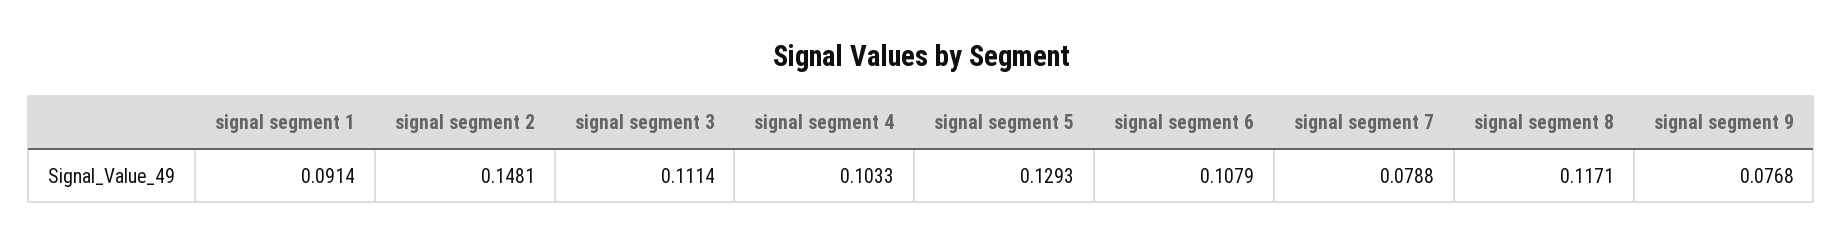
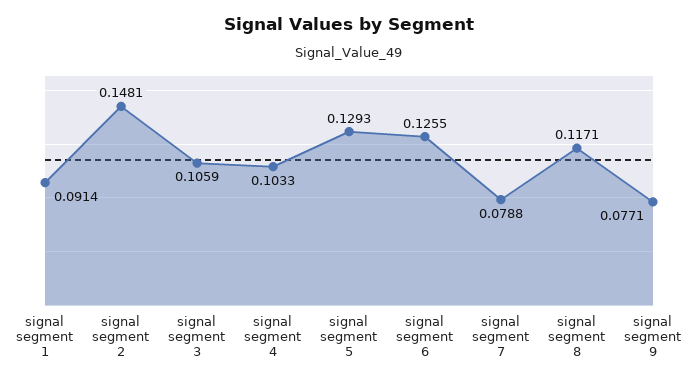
signal segment 3: 0.1114 -> 0.1059
signal segment 6: 0.1079 -> 0.1255
signal segment 9: 0.0768 -> 0.0771

